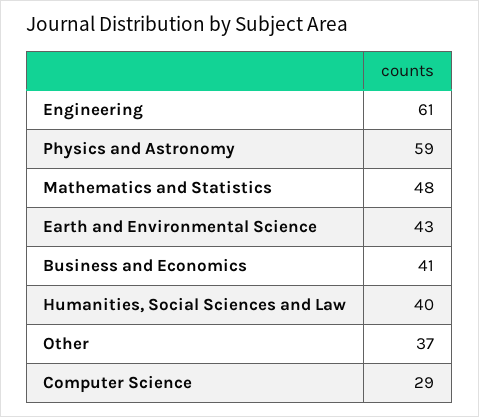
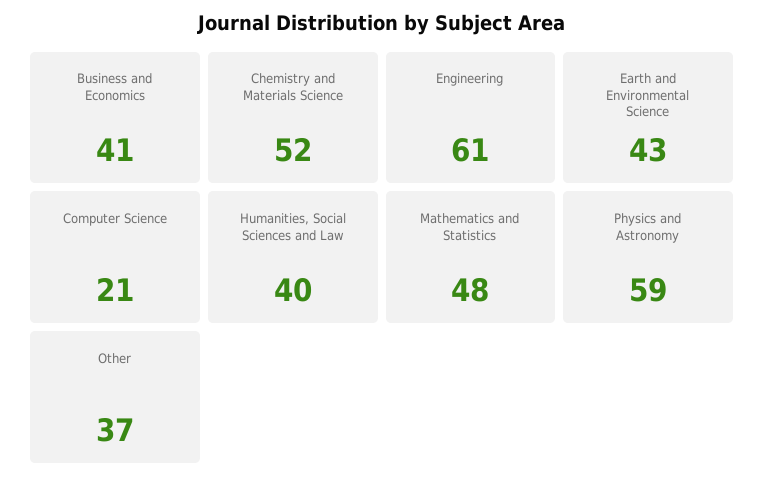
Computer Science: 29 -> 21
Chemistry and Materials Science: none -> 52

